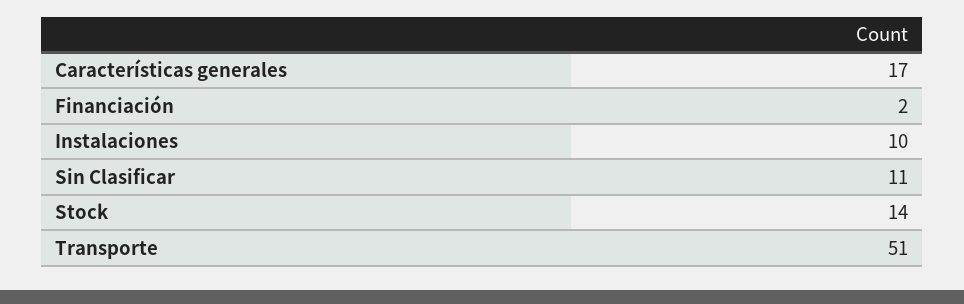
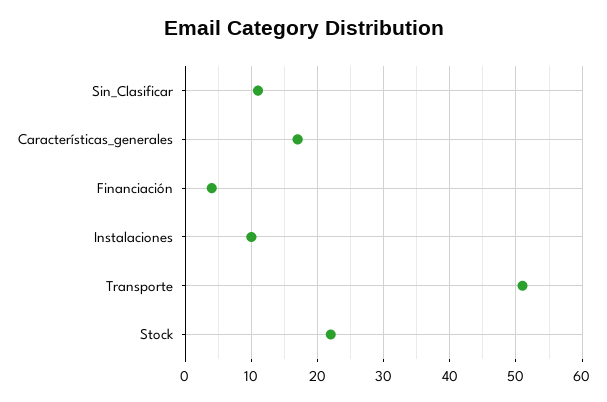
Financiación: 2 -> 4
Stock: 14 -> 22

